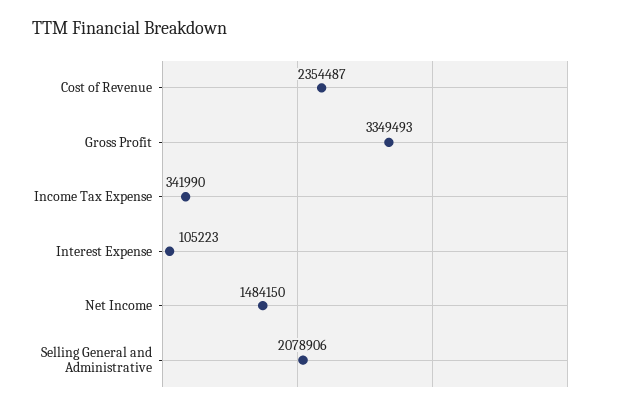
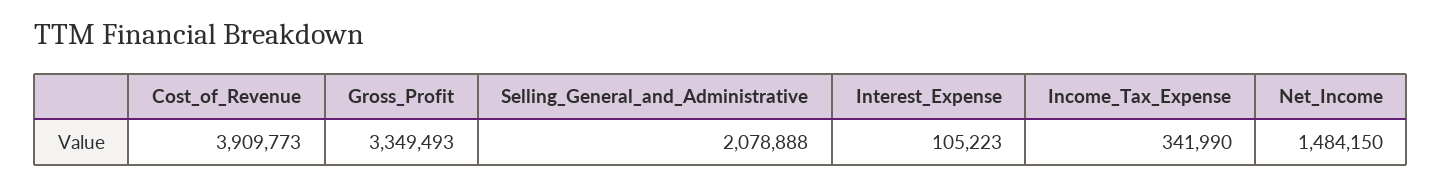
Cost of Revenue: 2354487 -> 3909773
Selling General and Administrative: 2078906 -> 2078888

